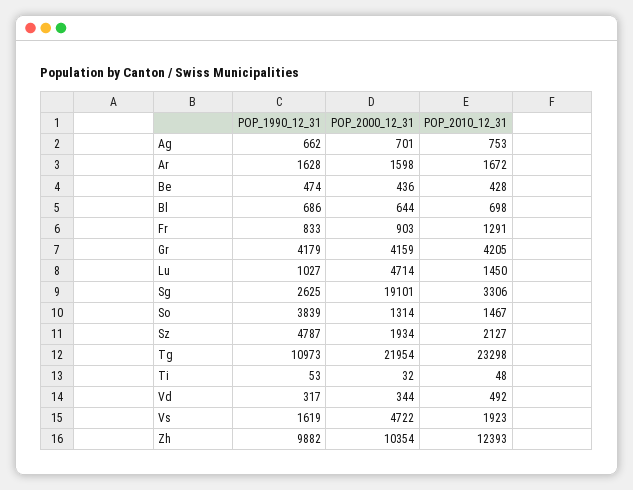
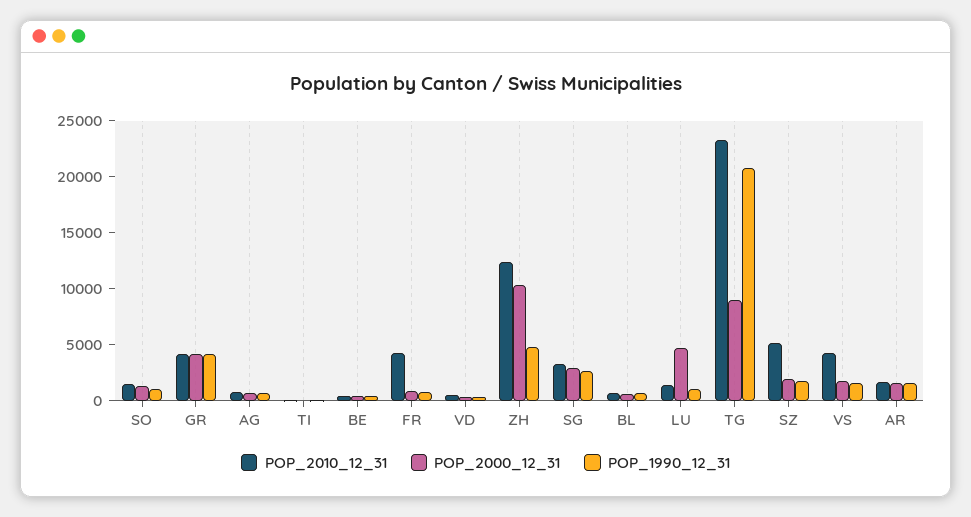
POP_2010_12_31, Fr: 1291 -> 4000
POP_2000_12_31, Sg: 19101 -> 3000
POP_1990_12_31, So: 3839 -> 1000
POP_1990_12_31, Sz: 4787 -> 2000
POP_2010_12_31, Sz: 2127 -> 5000
POP_1990_12_31, Tg: 10973 -> 21000
POP_2000_12_31, Tg: 21954 -> 9000
POP_2000_12_31, Vs: 4722 -> 2000
POP_2010_12_31, Vs: 1923 -> 4000
POP_1990_12_31, Zh: 9882 -> 5000

